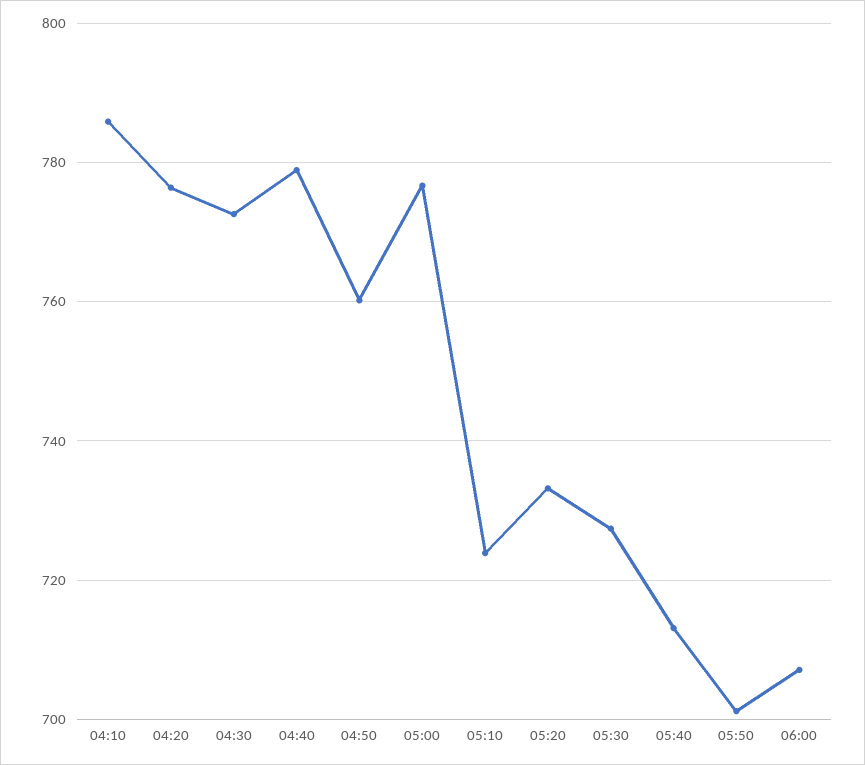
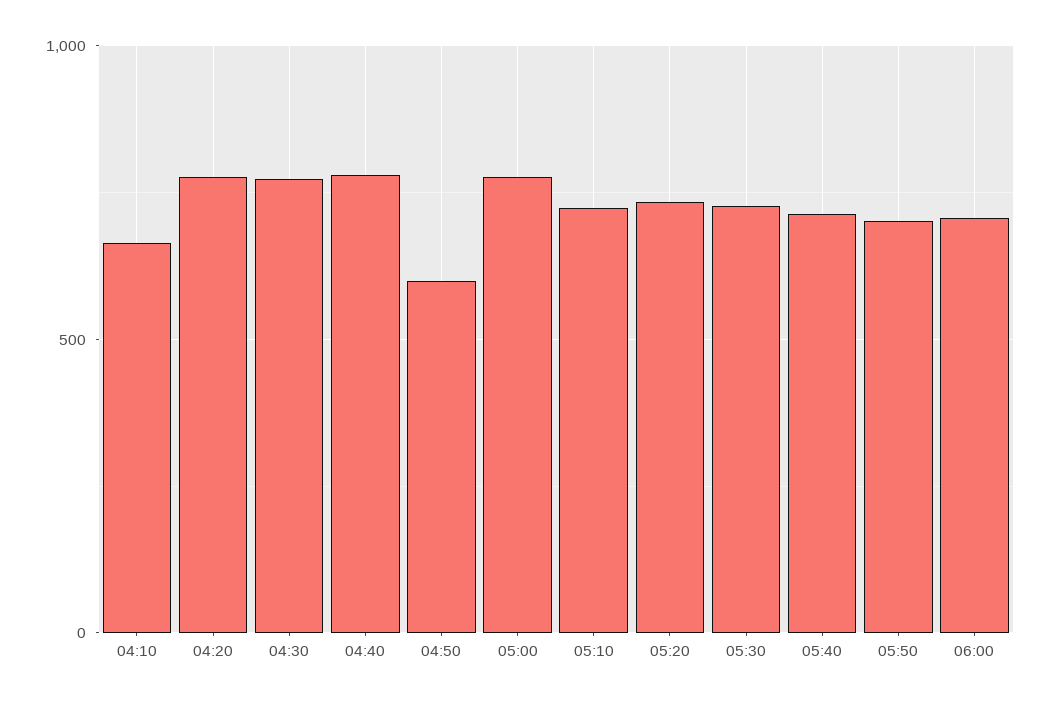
04:10: 786 -> 650
04:50: 760 -> 600

